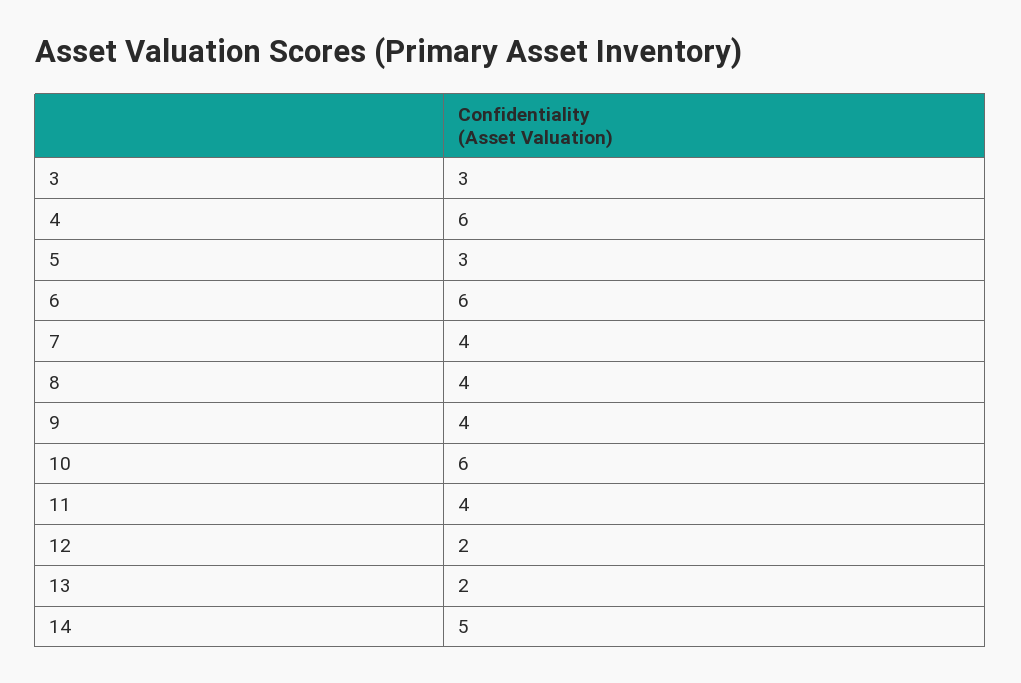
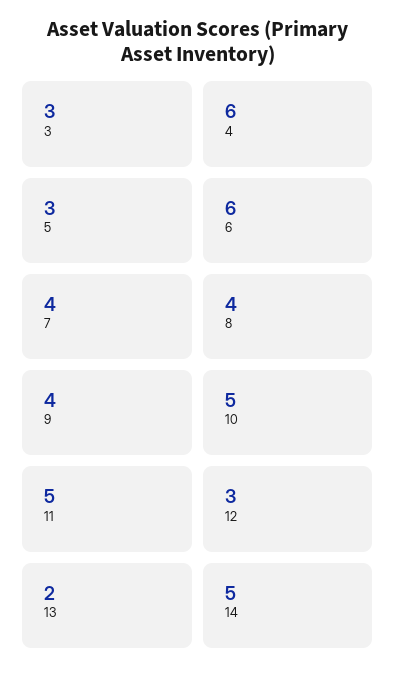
10: 6 -> 5
11: 4 -> 5
12: 2 -> 3

